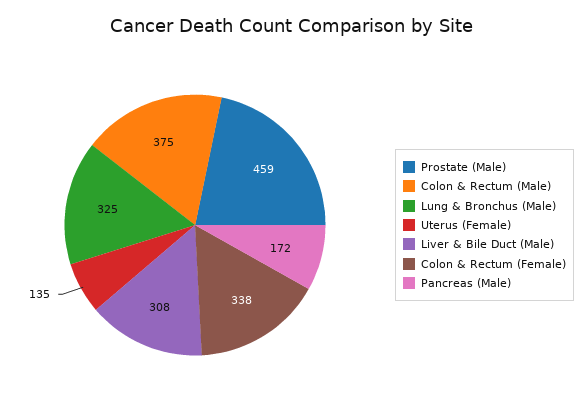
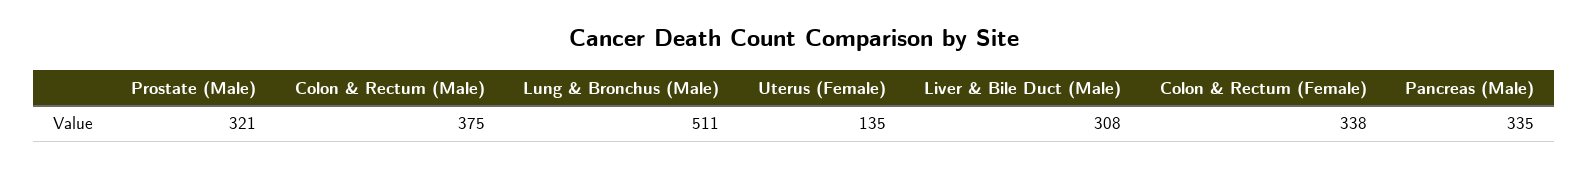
Prostate (Male): 459 -> 321
Lung & Bronchus (Male): 325 -> 511
Pancreas (Male): 172 -> 335

